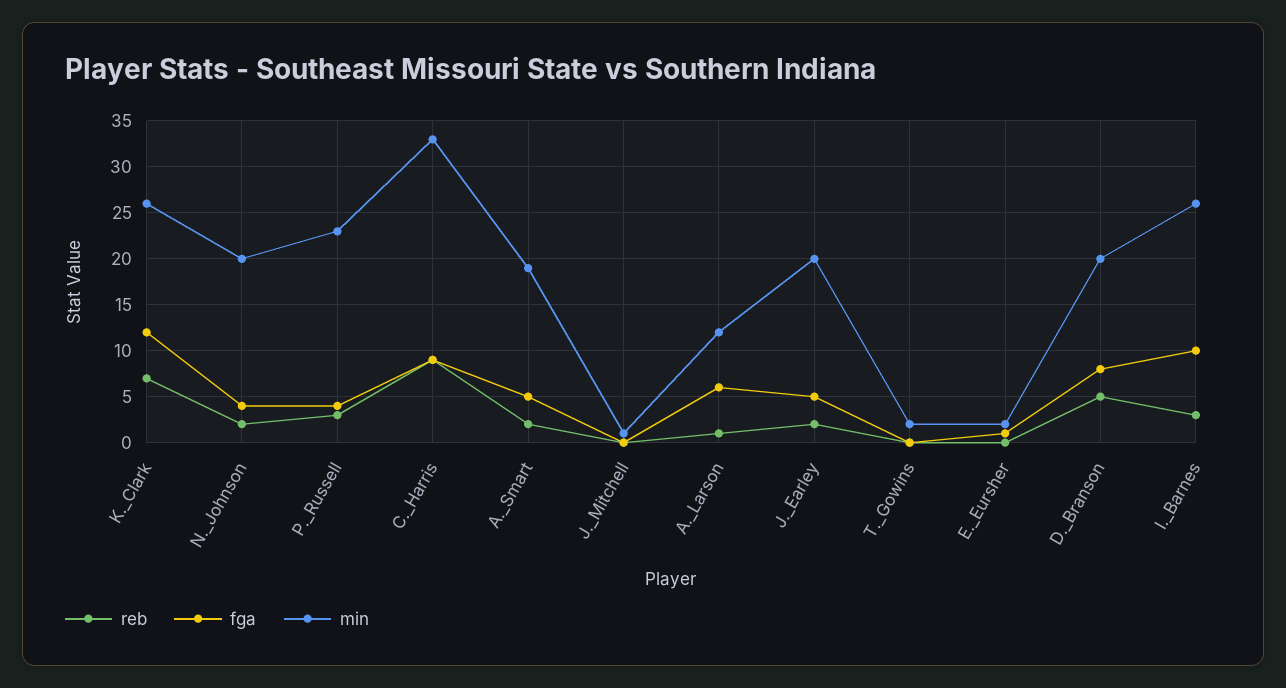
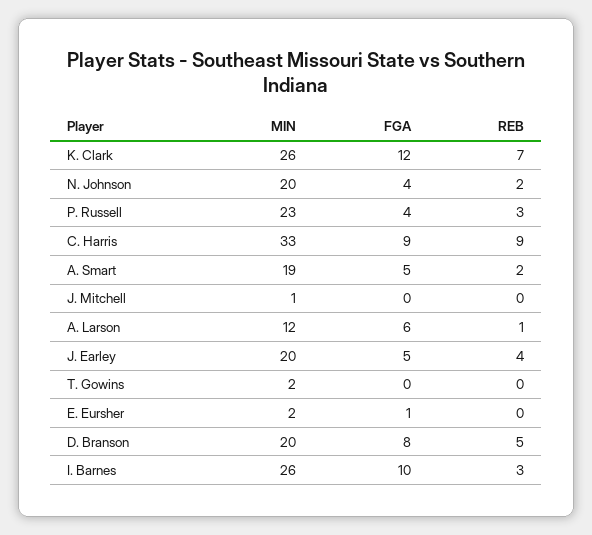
reb, J._Earley: 2 -> 4

